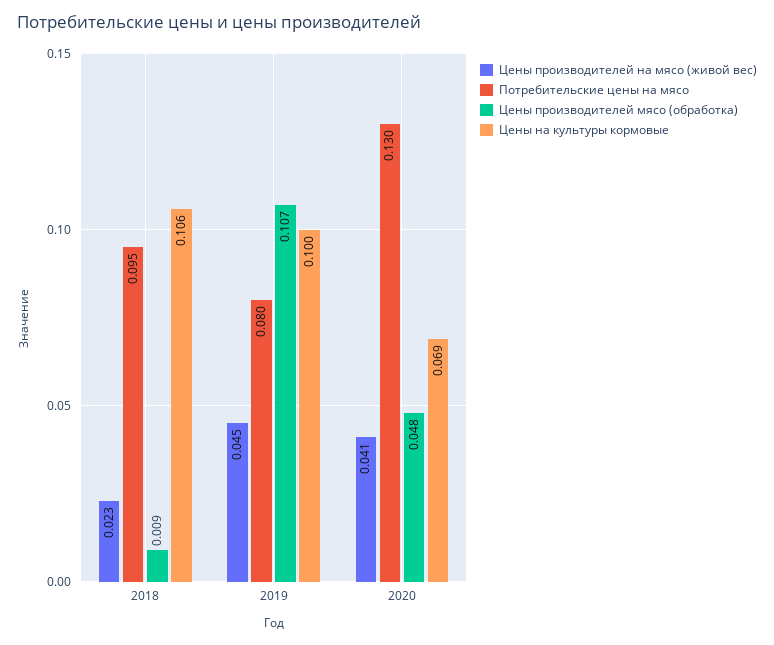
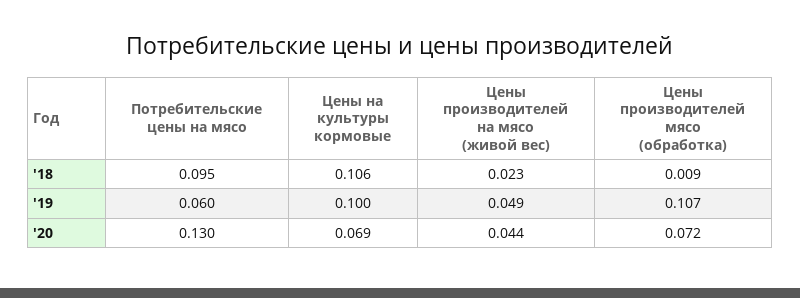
Цены производителей на мясо (живой вес), 2019: 0.045 -> 0.049
Потребительские цены на мясо, 2019: 0.08 -> 0.06
Цены производителей на мясо (живой вес), 2020: 0.041 -> 0.044
Цены производителей мясо (обработка), 2020: 0.048 -> 0.072

